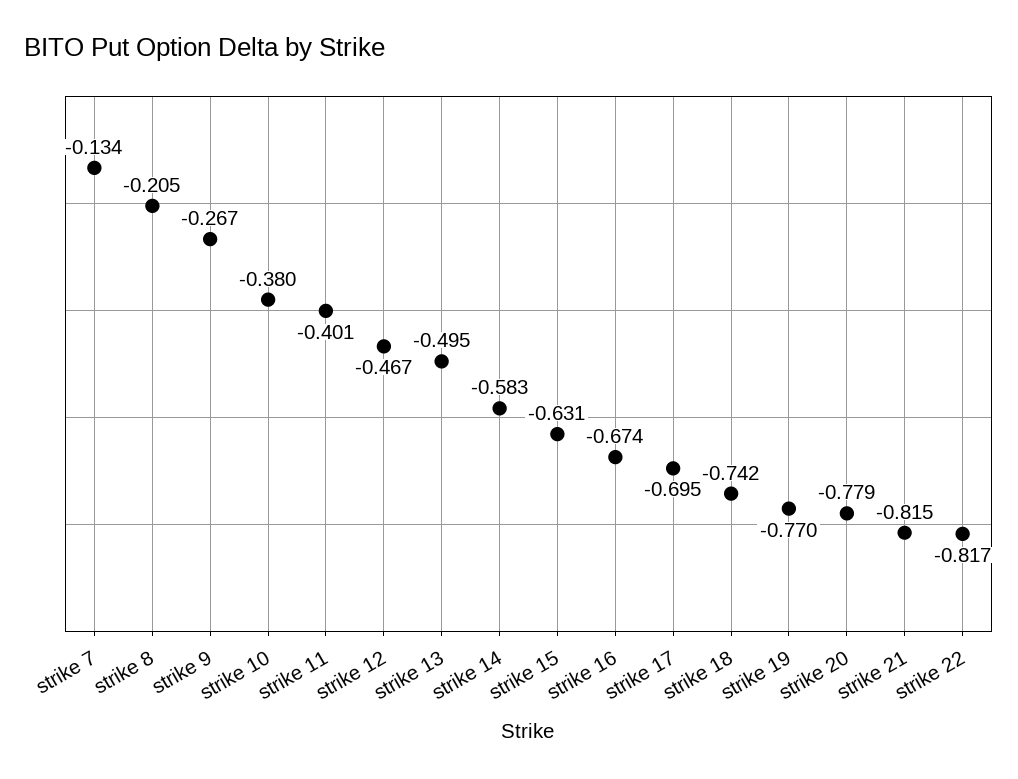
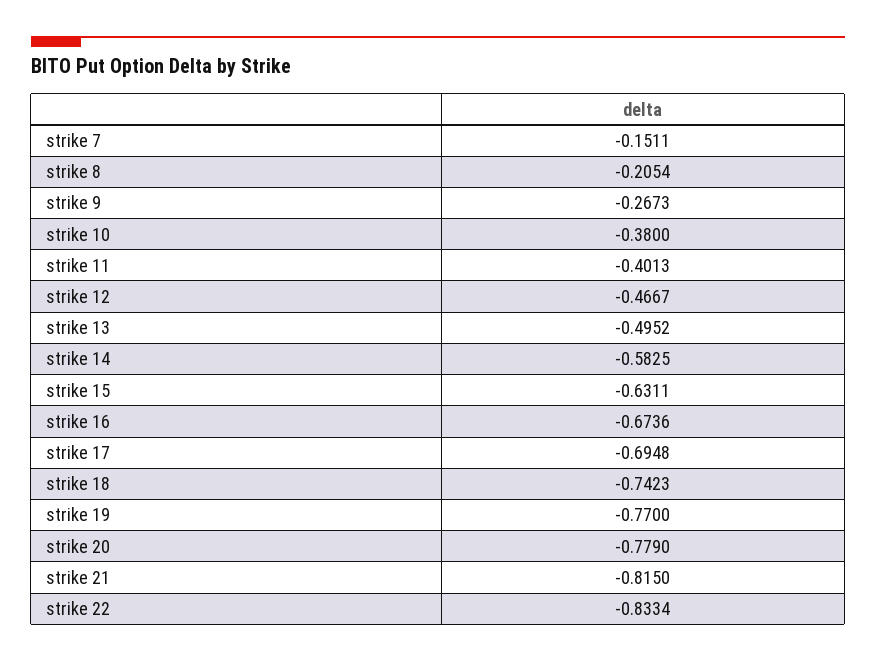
strike 7: -0.134 -> -0.1511
strike 22: -0.817 -> -0.8334

